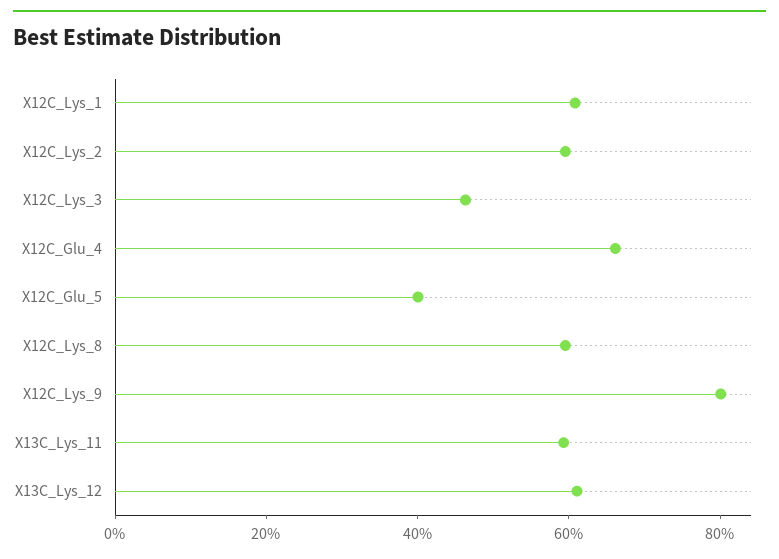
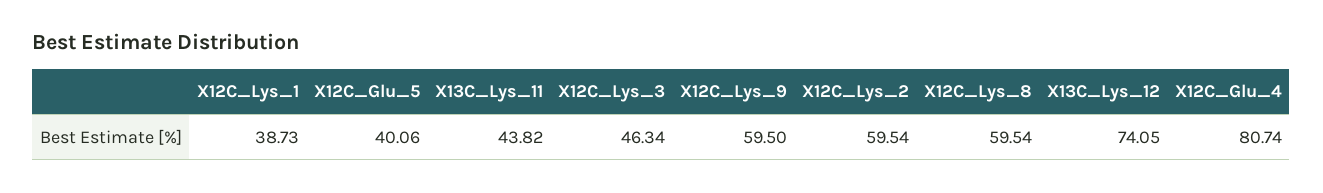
X12C_Lys_1: 60 -> 38.73
X12C_Glu_4: 65 -> 80.74
X12C_Lys_9: 80 -> 59.5
X13C_Lys_11: 60 -> 43.82
X13C_Lys_12: 60 -> 74.05

